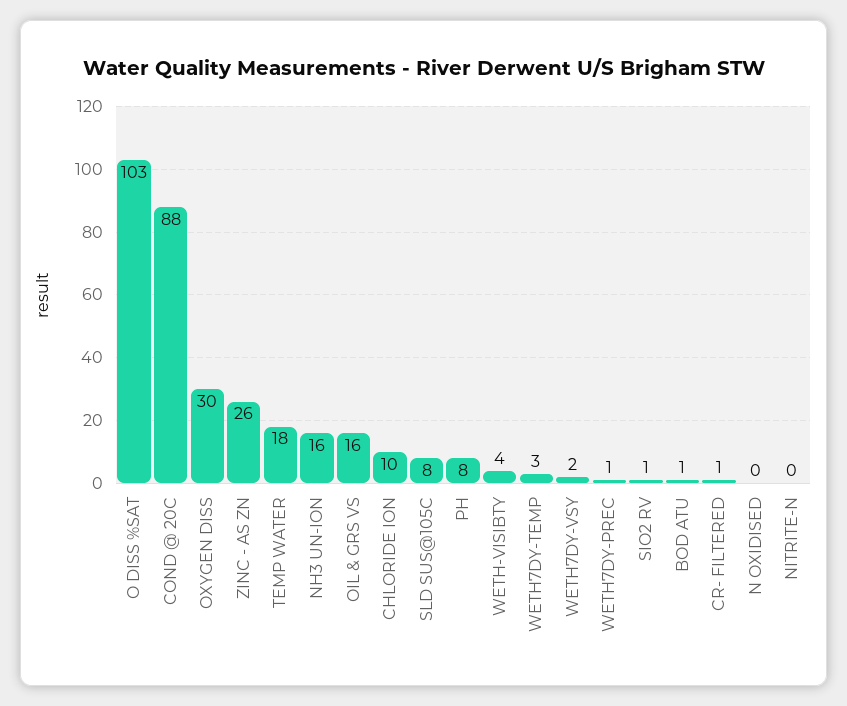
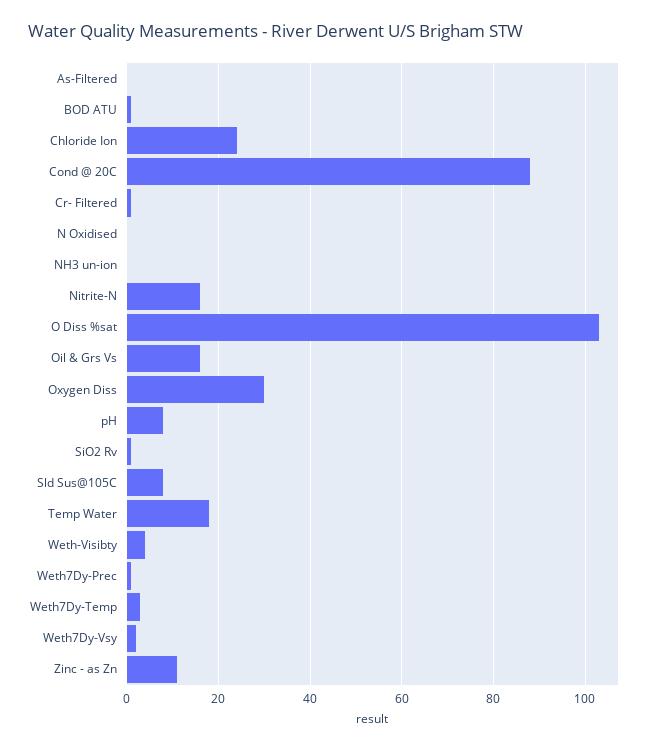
ZINC - AS ZN: 26 -> 10
NH3 UN-ION: 16 -> 0
CHLORIDE ION: 10 -> 25
NITRITE-N: 0 -> 15
As-Filtered: none -> 0

